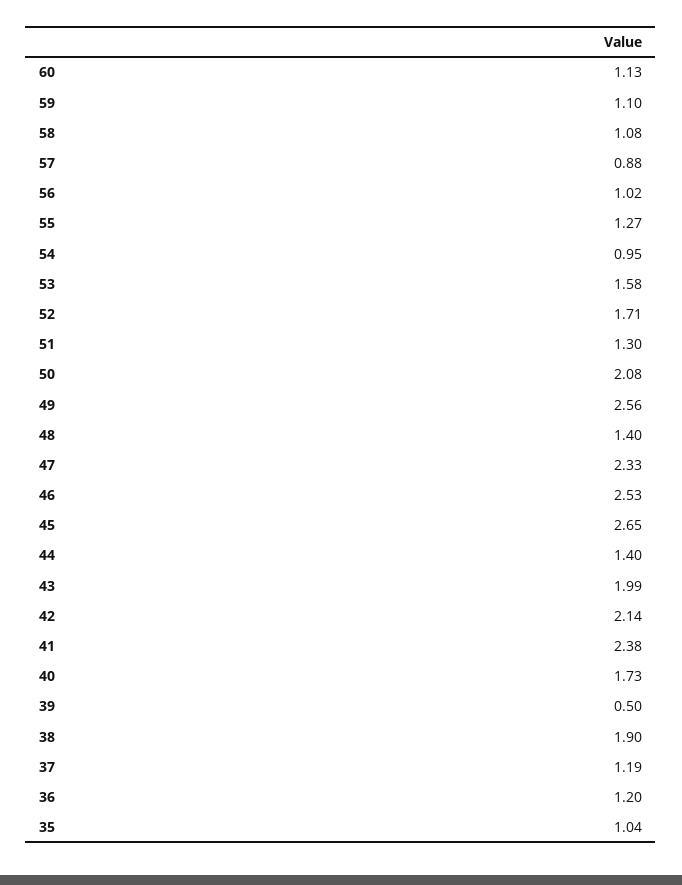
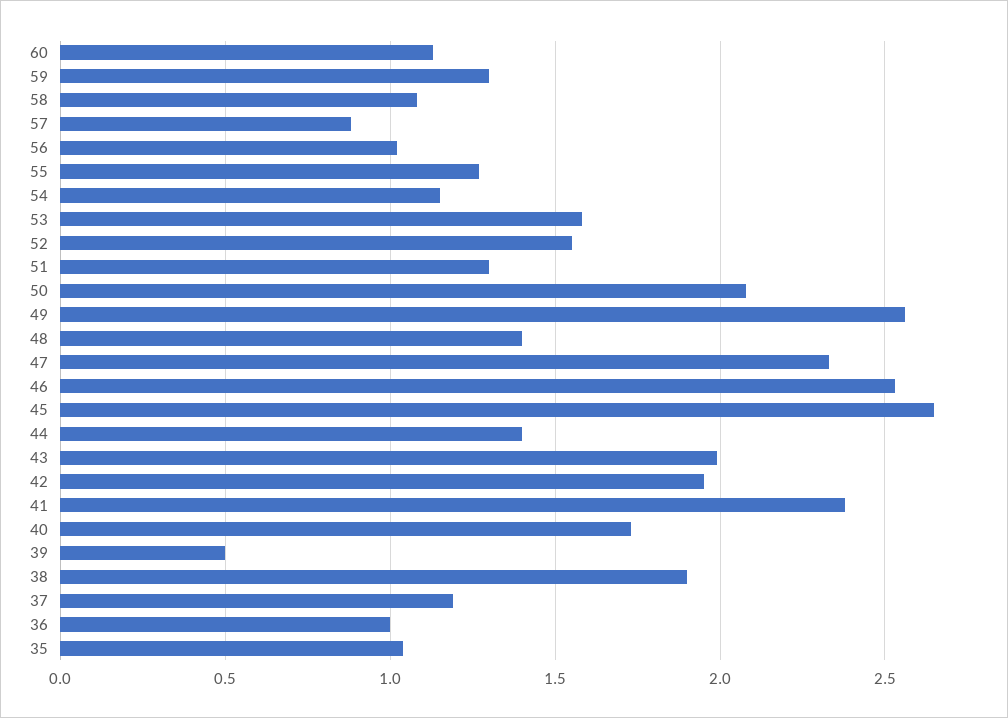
59: 1.1 -> 1.3
54: 0.95 -> 1.15
52: 1.71 -> 1.55
42: 2.14 -> 1.95
36: 1.2 -> 1

